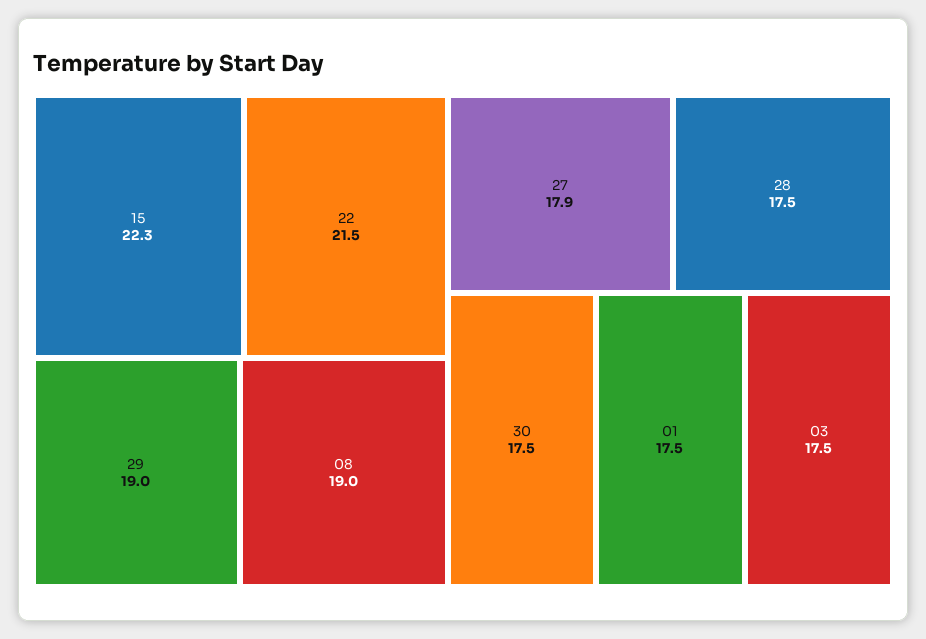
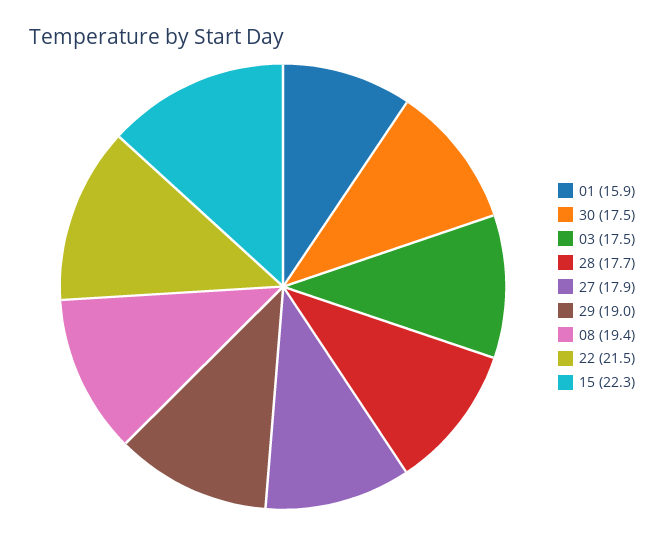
08: 19 -> 19.4
28: 17.5 -> 17.7
01: 17.5 -> 15.9

